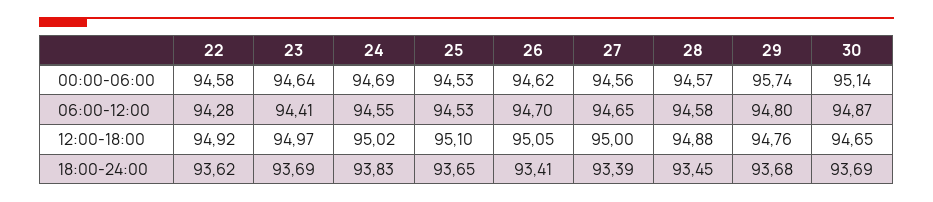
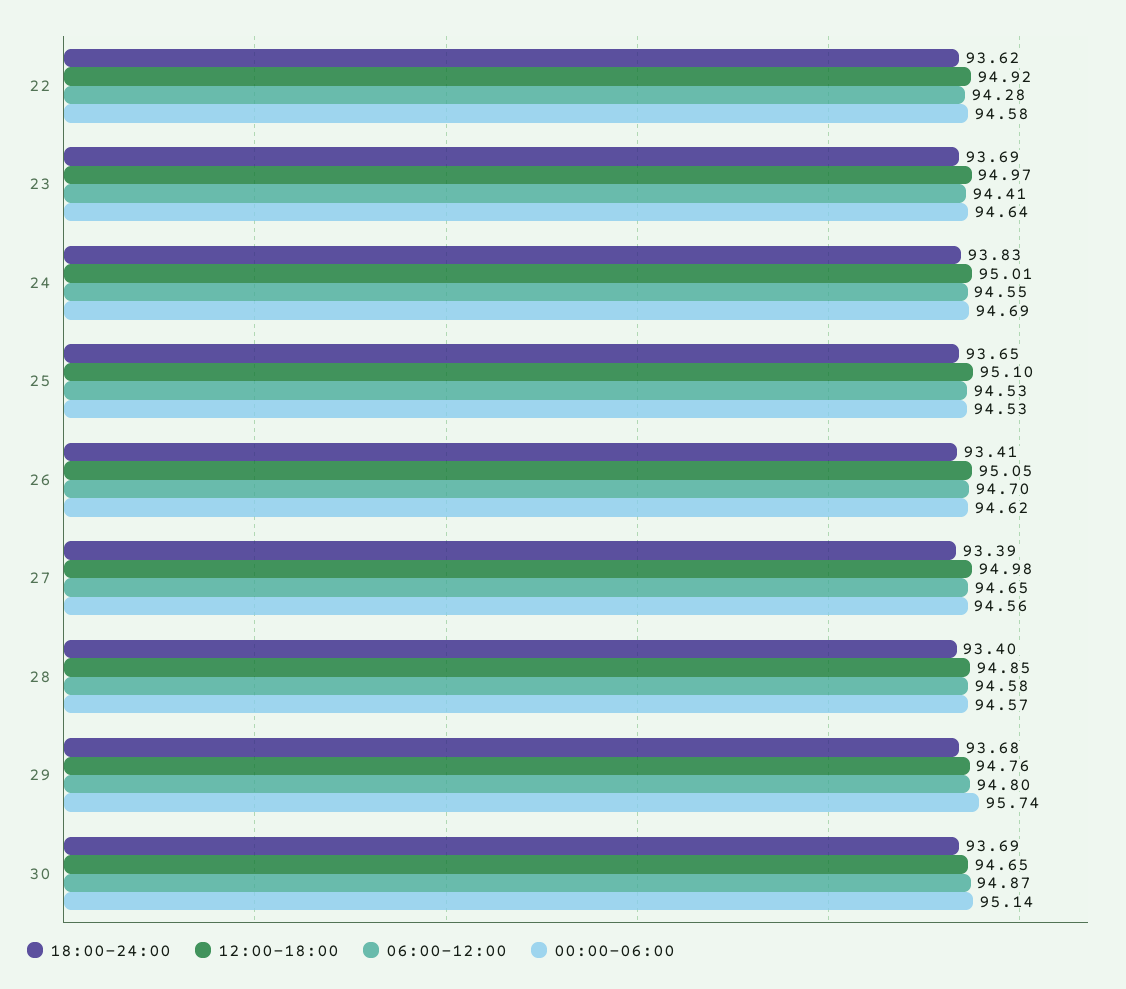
12:00-18:00, 24: 95.02 -> 95.01
12:00-18:00, 27: 95 -> 94.98
12:00-18:00, 28: 94.88 -> 94.85
18:00-24:00, 28: 93.45 -> 93.4

